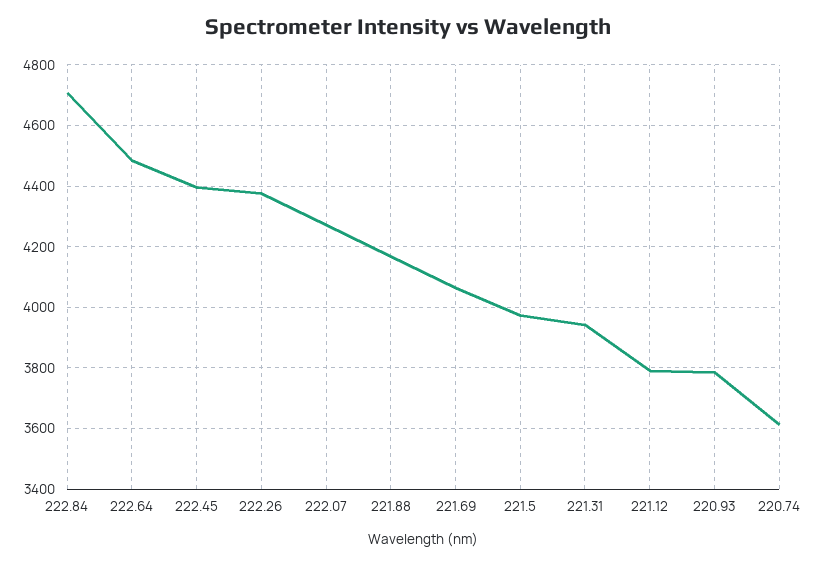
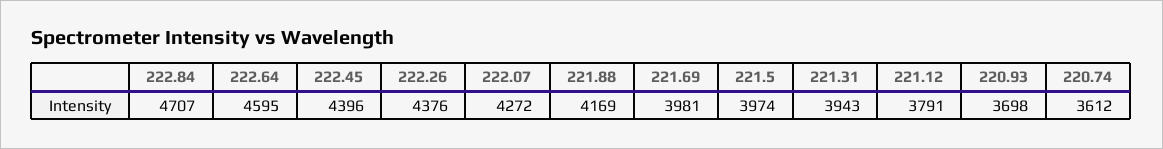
222.64: 4480 -> 4595
221.69: 4060 -> 3981
220.93: 3780 -> 3698

